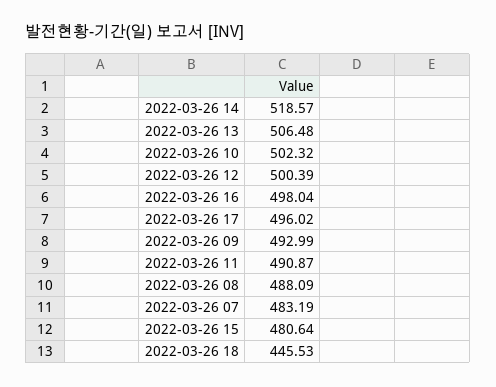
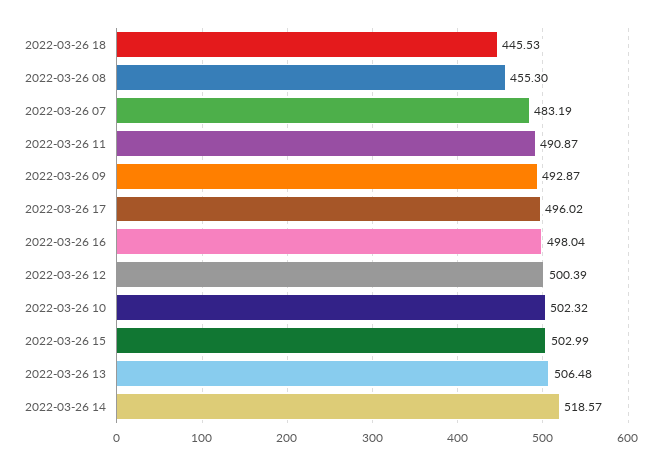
2022-03-26 09: 492.99 -> 492.87
2022-03-26 08: 488.09 -> 455.3
2022-03-26 15: 480.64 -> 502.99

